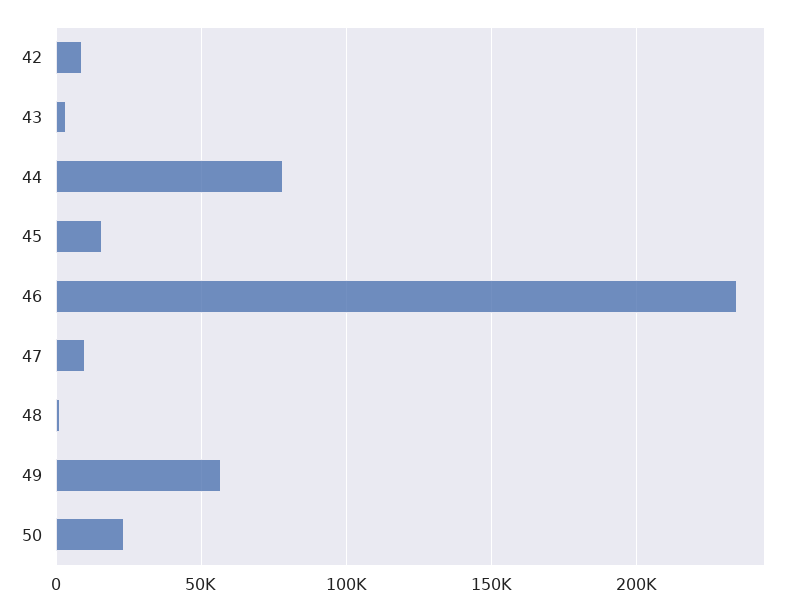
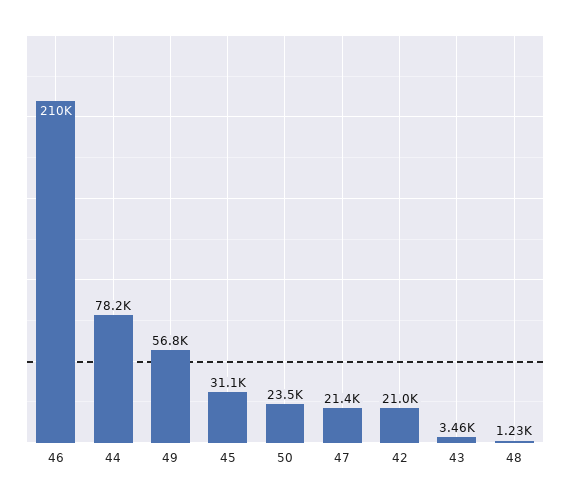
42: 10000 -> 21000
45: 15000 -> 31100
46: 235000 -> 210000
47: 10000 -> 21400

